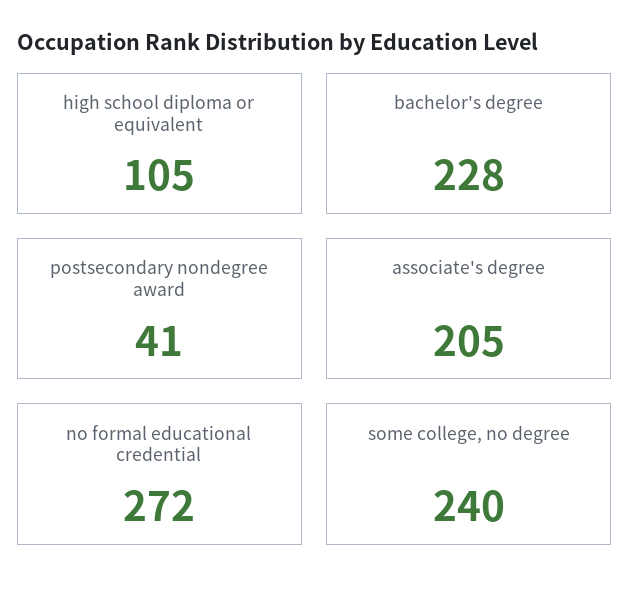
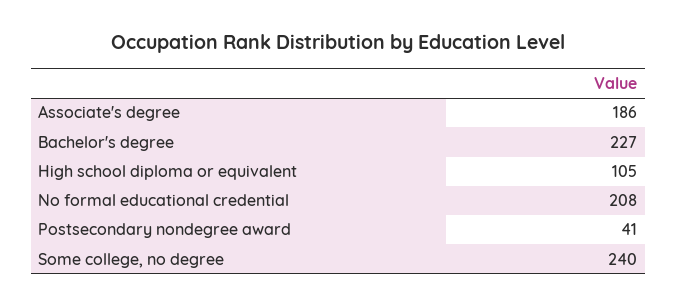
bachelor's degree: 228 -> 227
associate's degree: 205 -> 186
no formal educational credential: 272 -> 208

